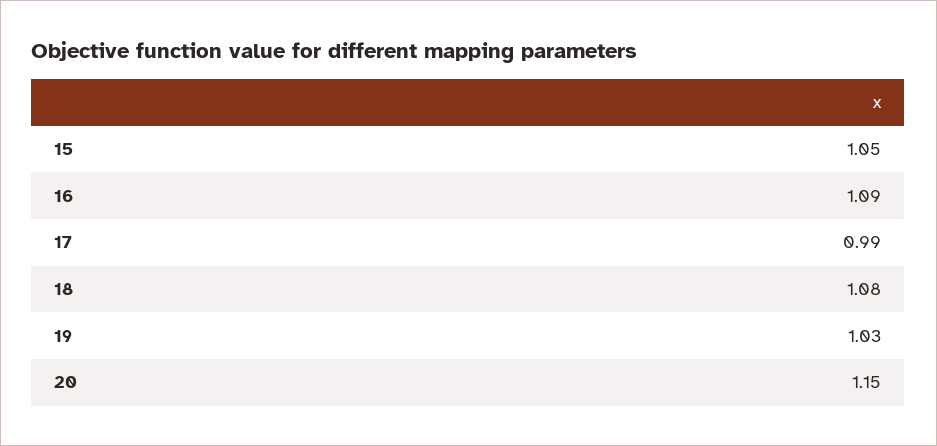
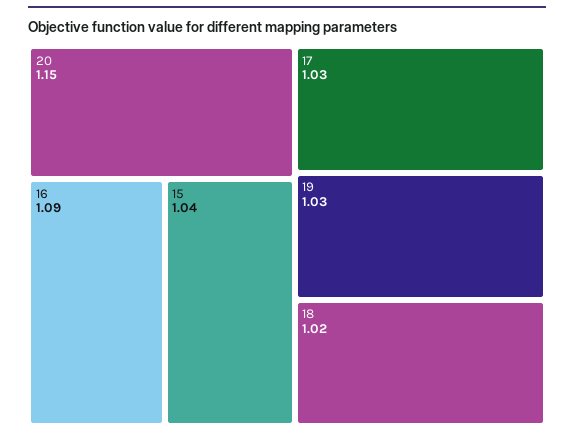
15: 1.05 -> 1.04
17: 0.99 -> 1.03
18: 1.08 -> 1.02

